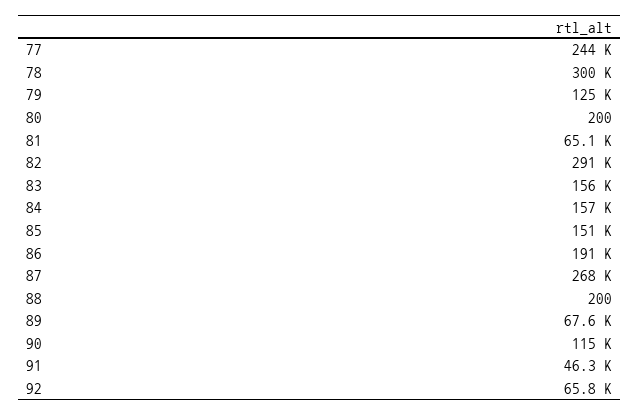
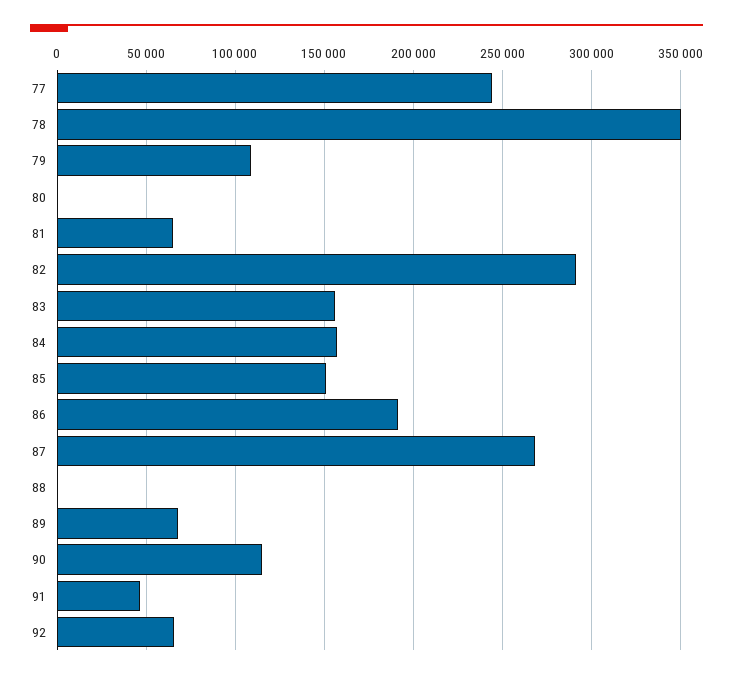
78: 300000 -> 350000
79: 125000 -> 110000

